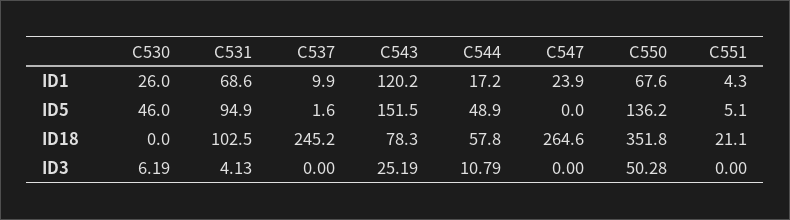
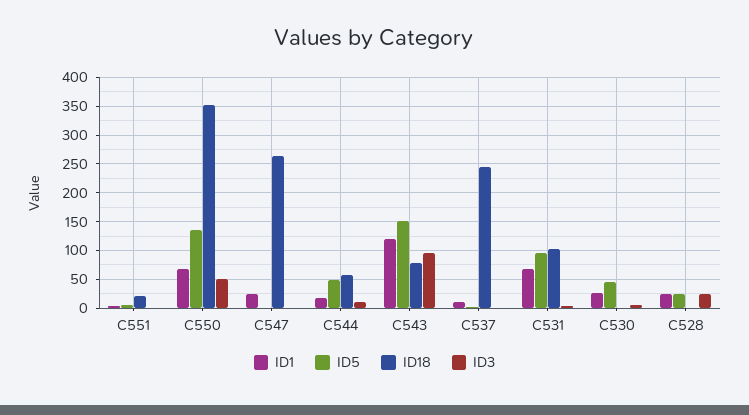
ID3, C543: 25.19 -> 100
ID1, C528: none -> 25
ID5, C528: none -> 25
ID18, C528: none -> 0
ID3, C528: none -> 25

